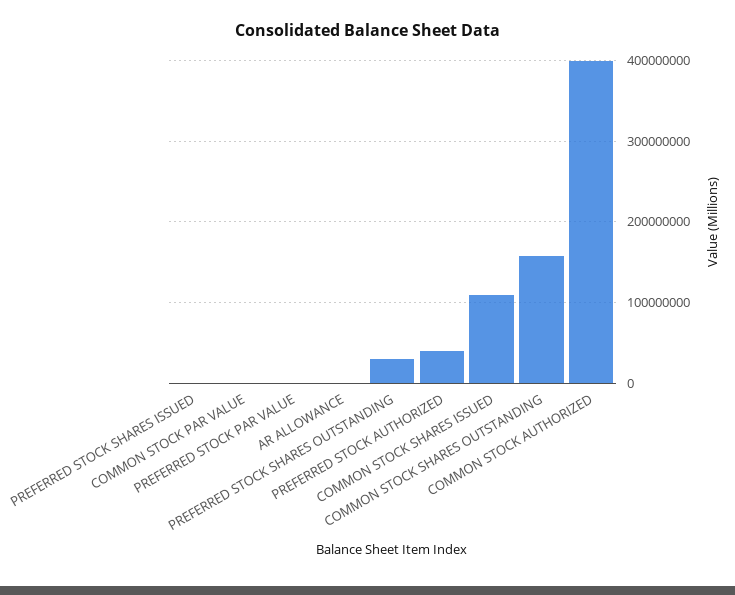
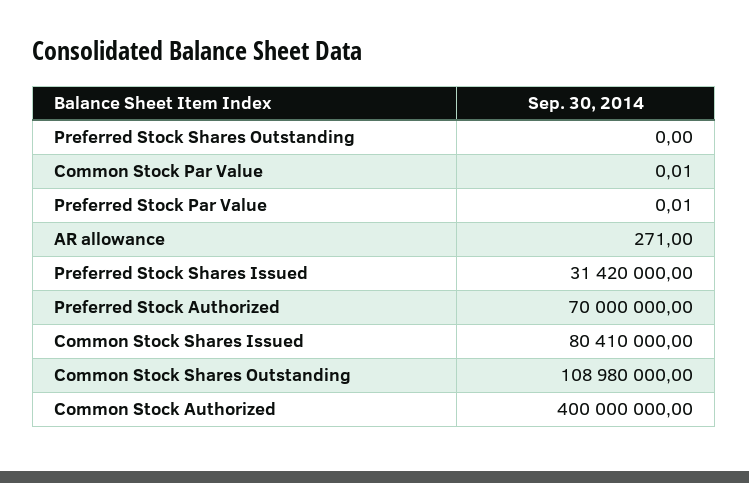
PREFERRED STOCK SHARES ISSUED: 0 -> 31420000
PREFERRED STOCK SHARES OUTSTANDING: 30000000 -> 0
PREFERRED STOCK AUTHORIZED: 40000000 -> 70000000
COMMON STOCK SHARES ISSUED: 110000000 -> 80410000
COMMON STOCK SHARES OUTSTANDING: 160000000 -> 108980000

